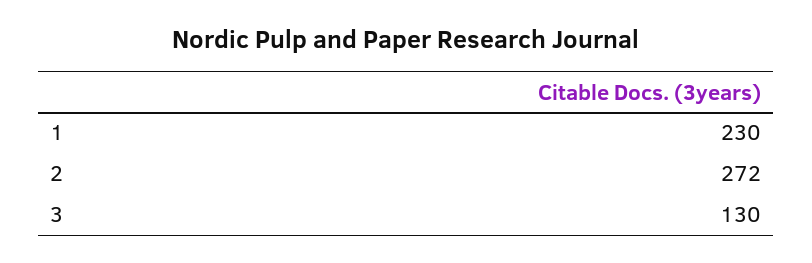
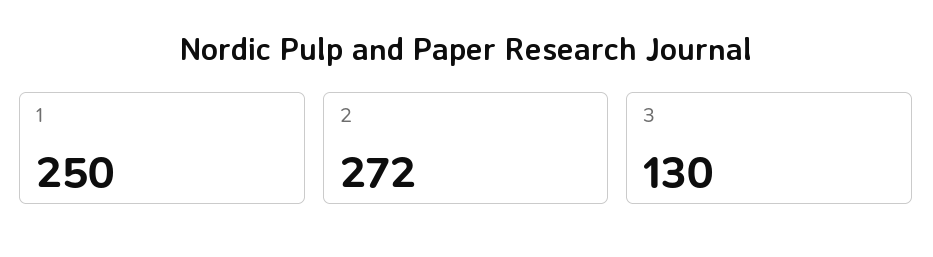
1: 230 -> 250

